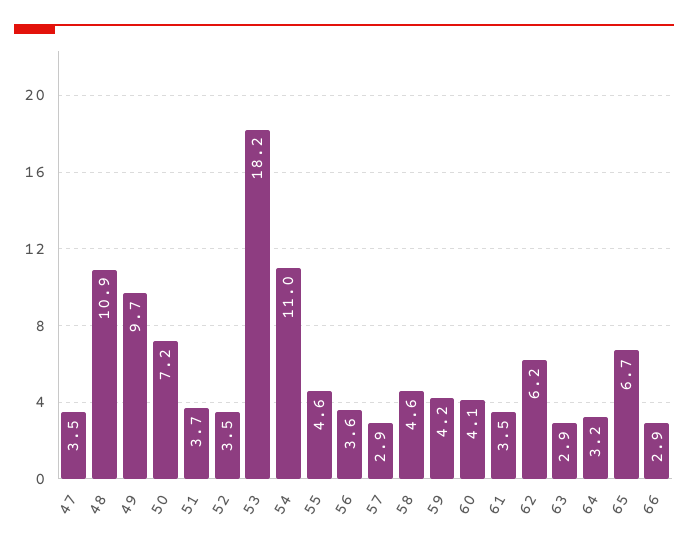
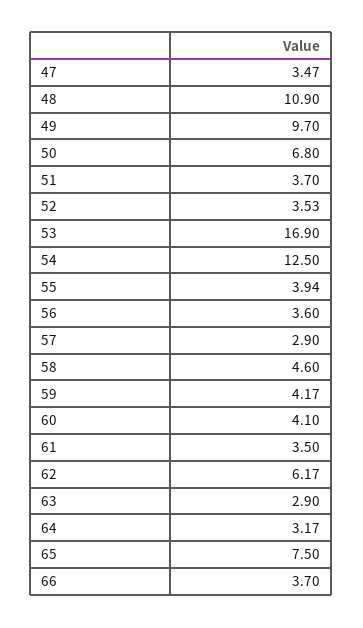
50: 7.2 -> 6.8
53: 18.2 -> 16.9
54: 11 -> 12.5
55: 4.6 -> 3.94
65: 6.7 -> 7.5
66: 2.9 -> 3.7

